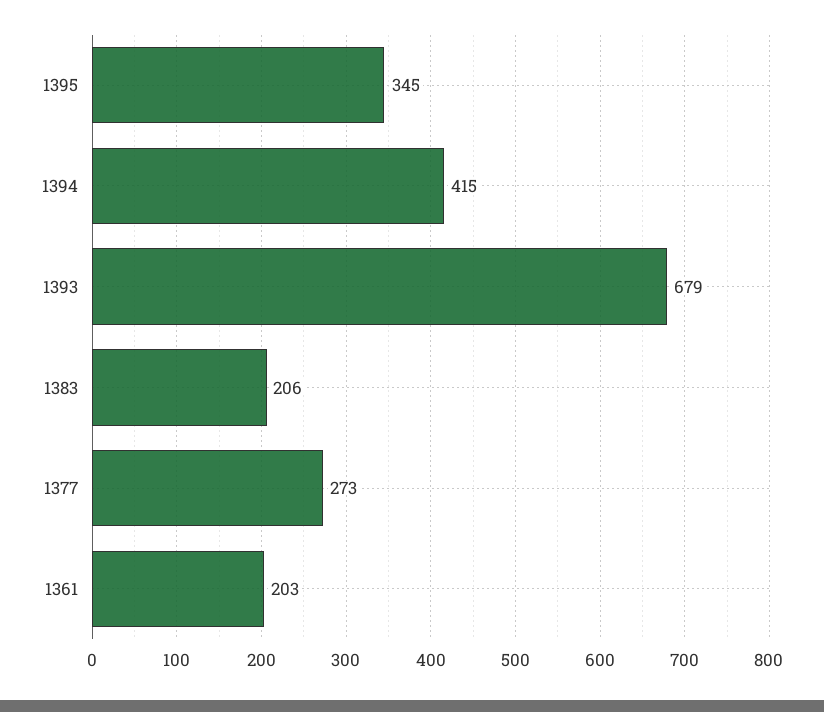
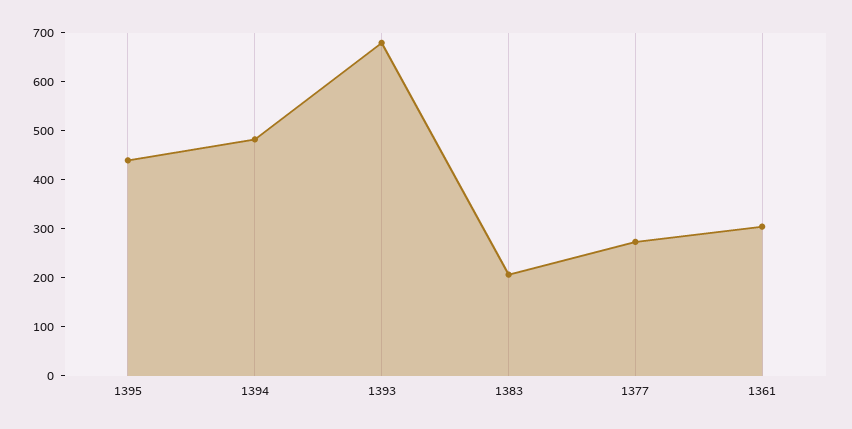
1395: 345 -> 440
1394: 415 -> 480
1361: 203 -> 300

